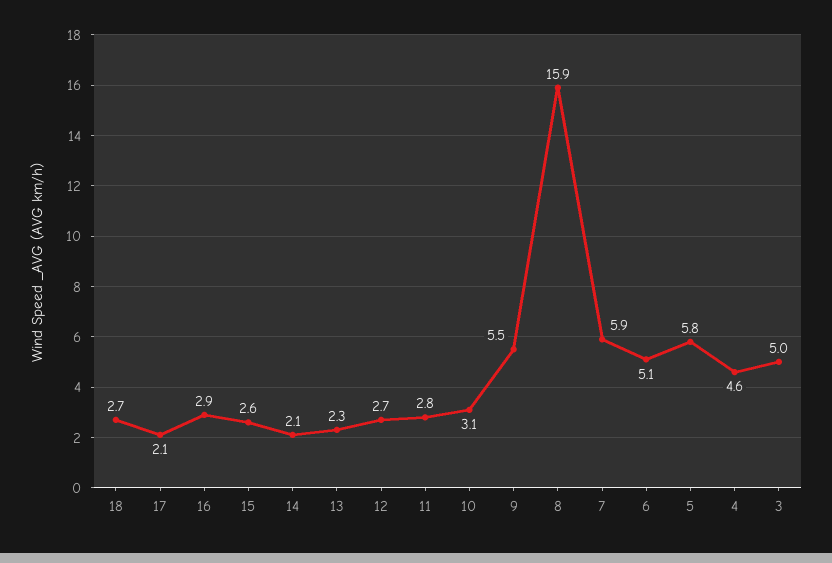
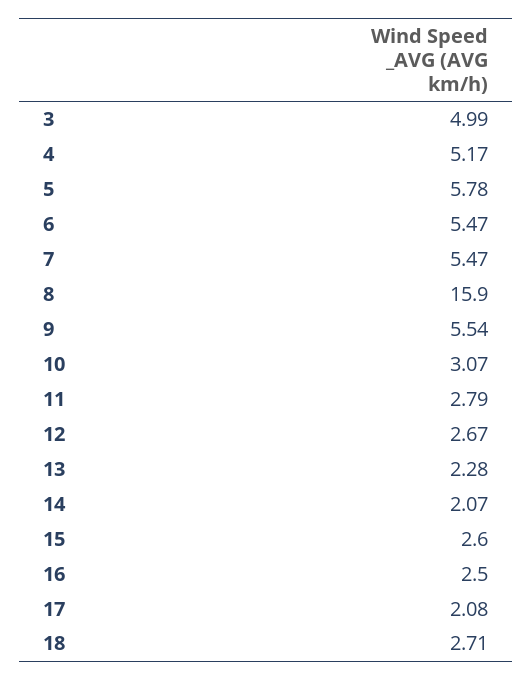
16: 2.9 -> 2.5
7: 5.9 -> 5.47
6: 5.1 -> 5.47
4: 4.6 -> 5.17

